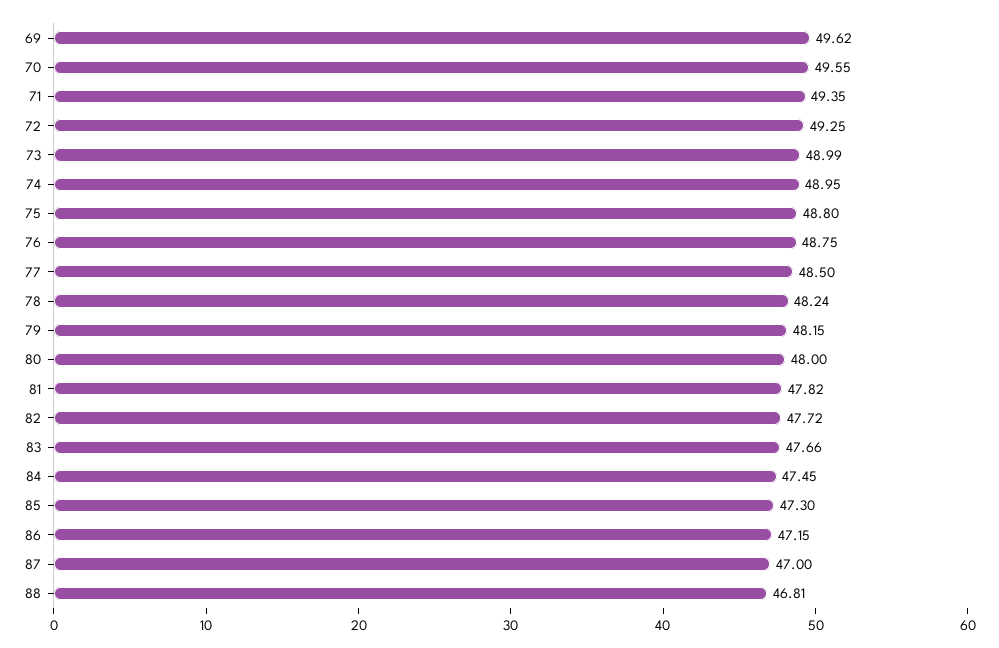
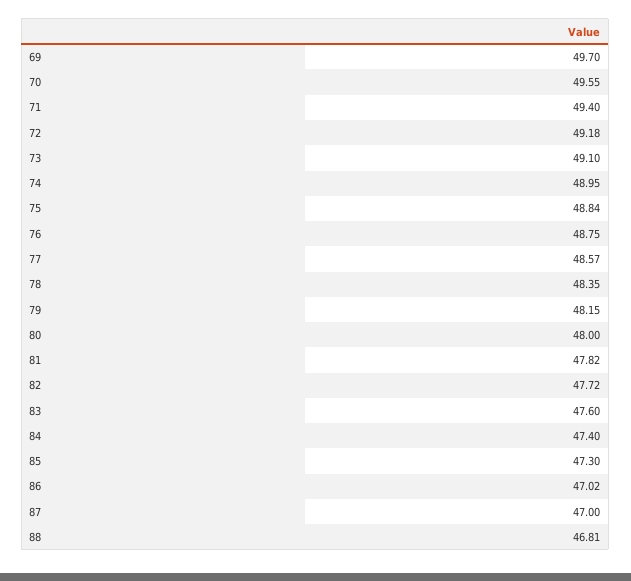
69: 49.62 -> 49.7
71: 49.35 -> 49.4
72: 49.25 -> 49.18
73: 48.99 -> 49.1
75: 48.8 -> 48.84
77: 48.5 -> 48.57
78: 48.24 -> 48.35
83: 47.66 -> 47.6
84: 47.45 -> 47.4
86: 47.15 -> 47.02

